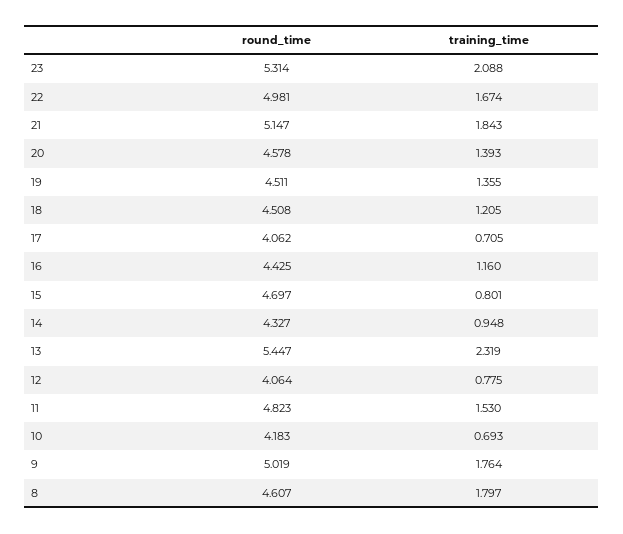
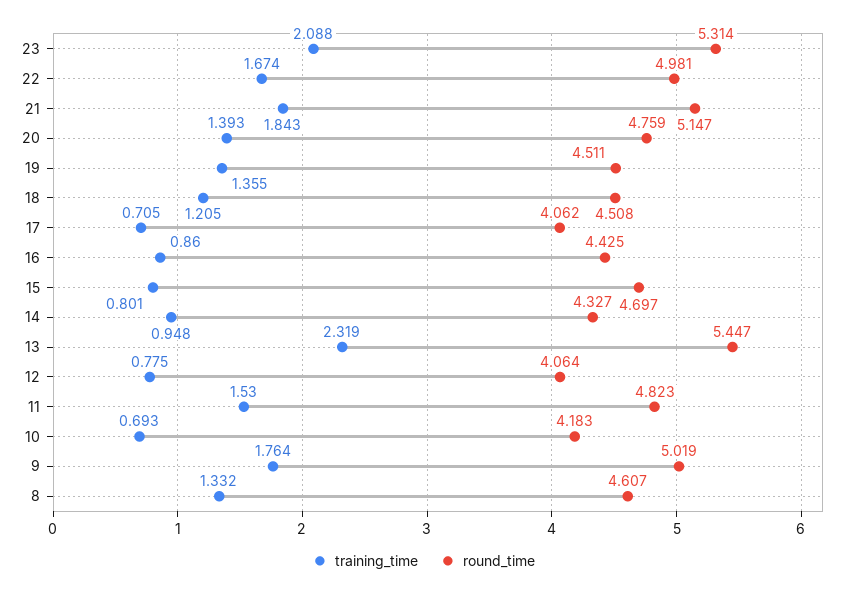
round_time, 20: 4.578 -> 4.759
training_time, 16: 1.16 -> 0.86
training_time, 8: 1.797 -> 1.332

